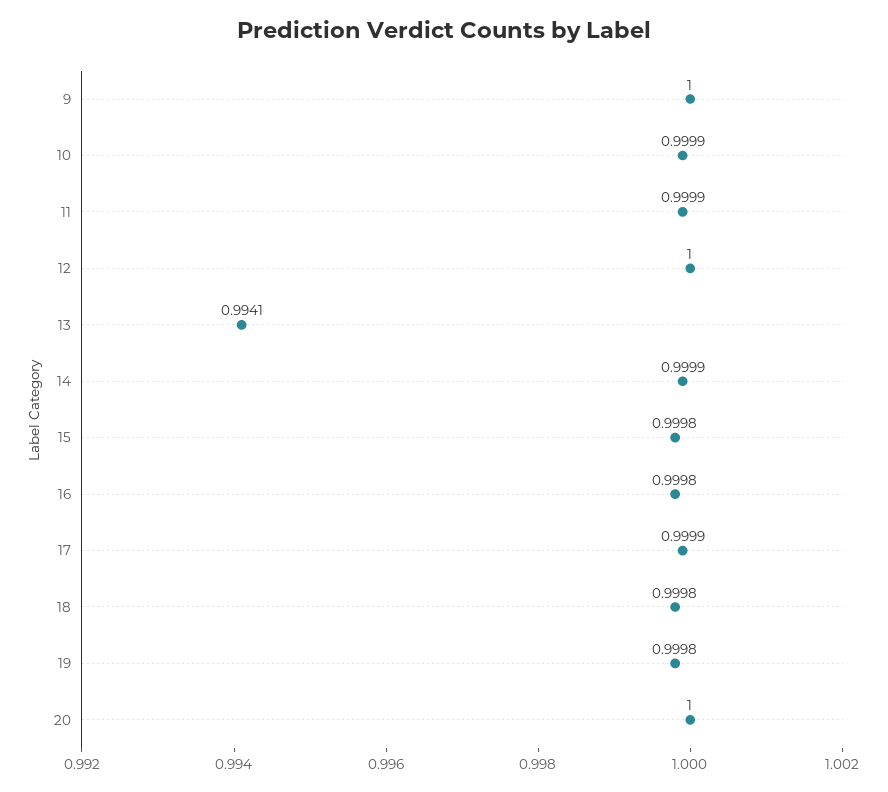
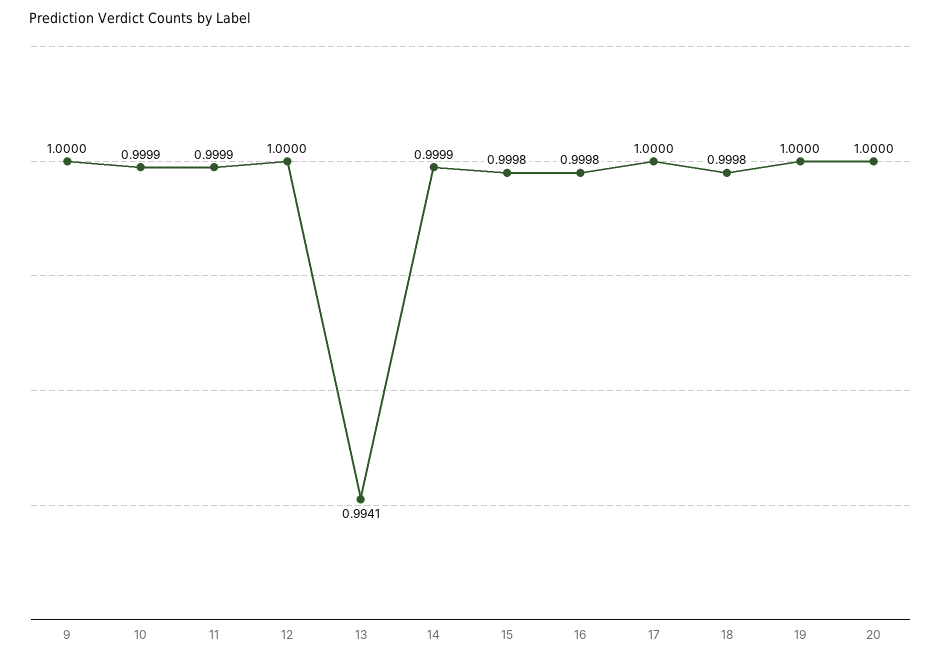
17: 0.9999 -> 1
19: 0.9998 -> 1

